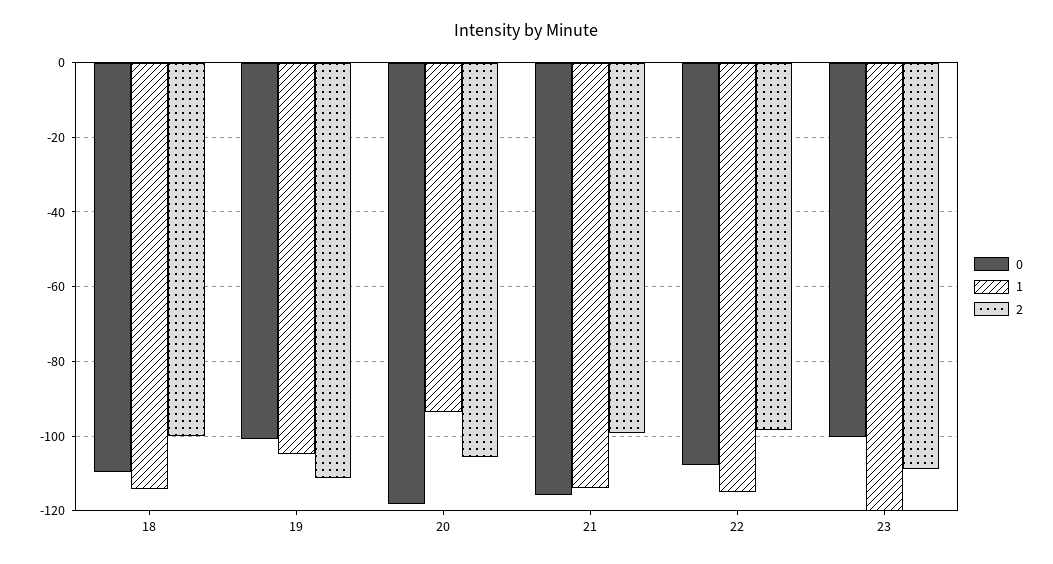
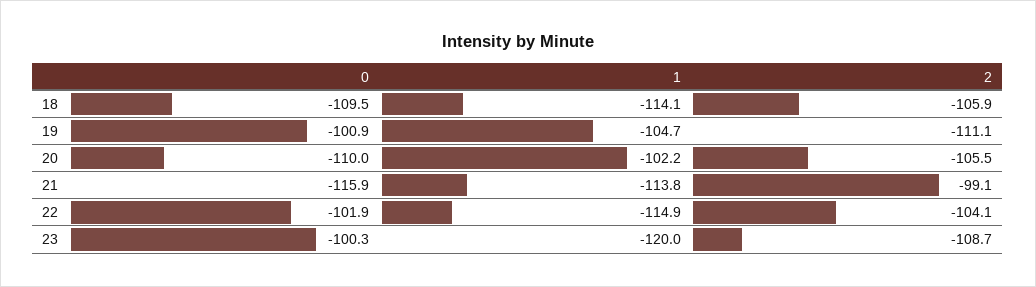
2, 18: -100 -> -105.9
0, 20: -118 -> -110
1, 20: -94 -> -102.2
0, 22: -108 -> -101.9
2, 22: -98 -> -104.1

